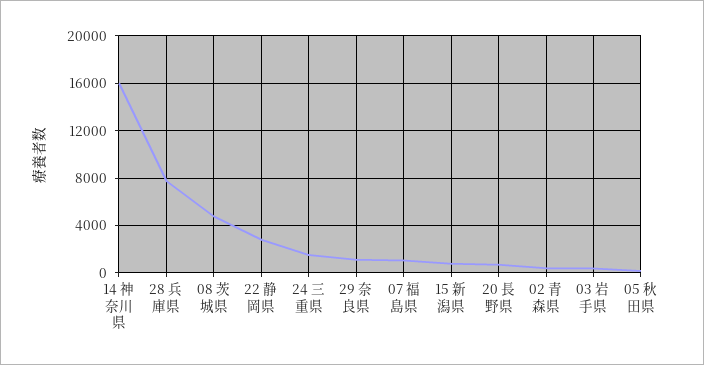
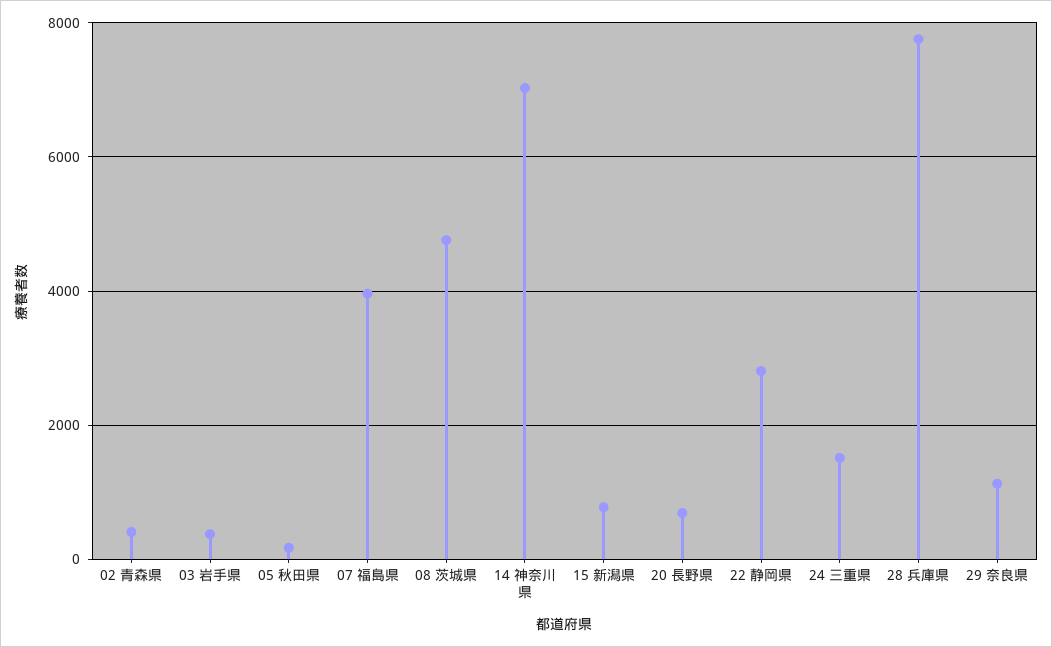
14 神奈川県: 16000 -> 7000
07 福島県: 1000 -> 4000

